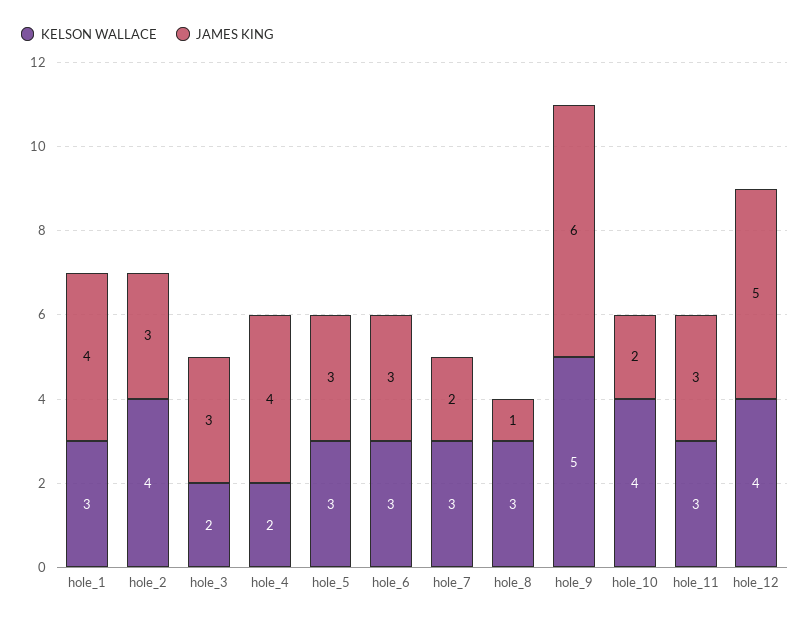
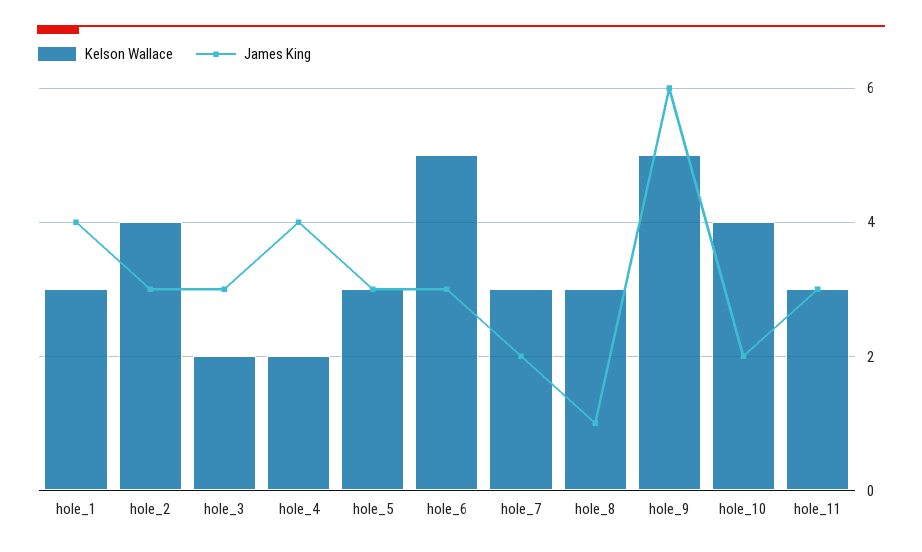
KELSON WALLACE, hole_6: 3 -> 5
KELSON WALLACE, hole_12: 4 -> none
JAMES KING, hole_12: 5 -> none

